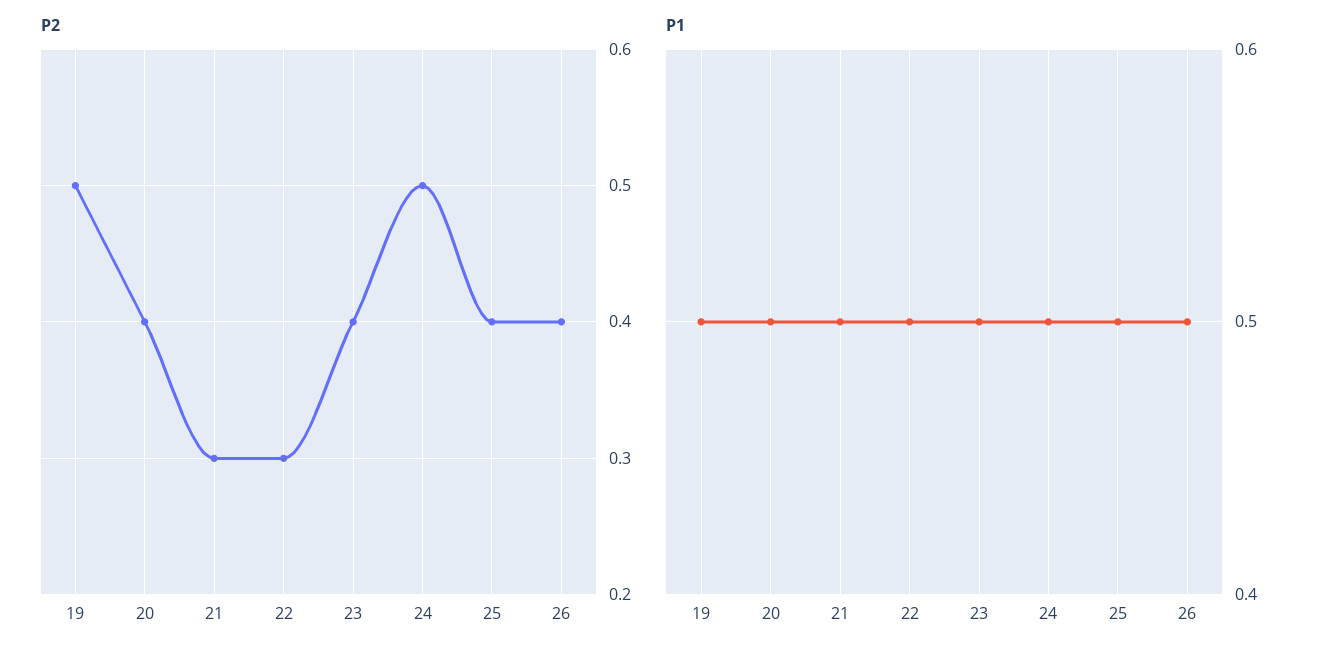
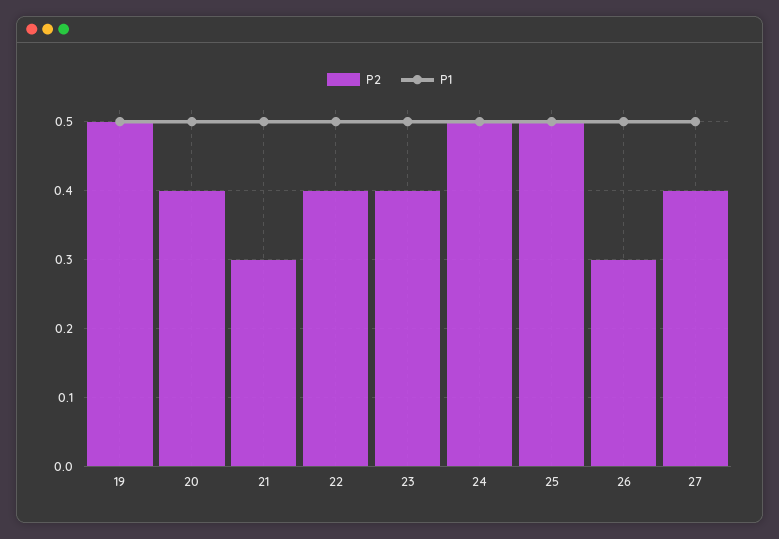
P2, 22: 0.3 -> 0.4
P2, 25: 0.4 -> 0.5
P2, 26: 0.4 -> 0.3
P2, 27: none -> 0.4
P1, 27: none -> 0.5

